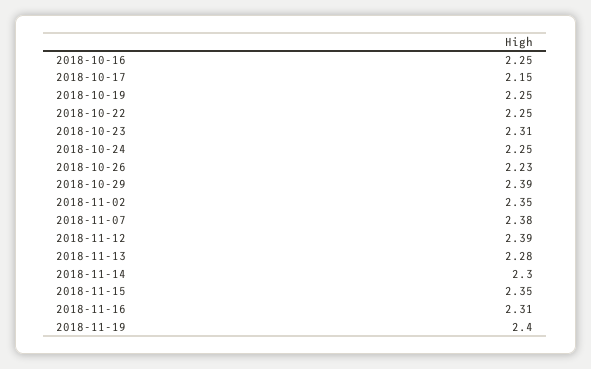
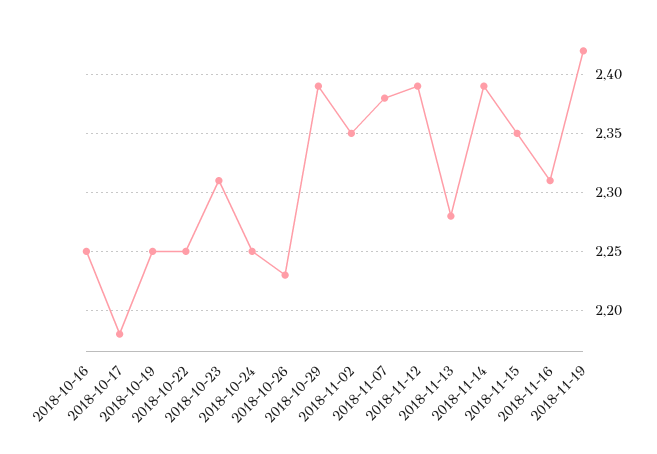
2018-10-17: 2.15 -> 2.18
2018-11-14: 2.3 -> 2.39
2018-11-19: 2.4 -> 2.42

